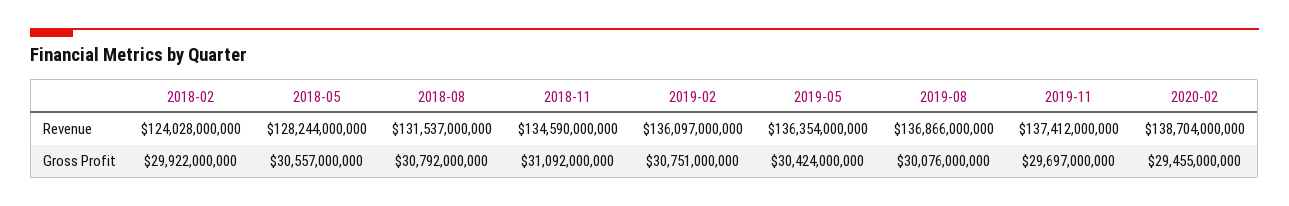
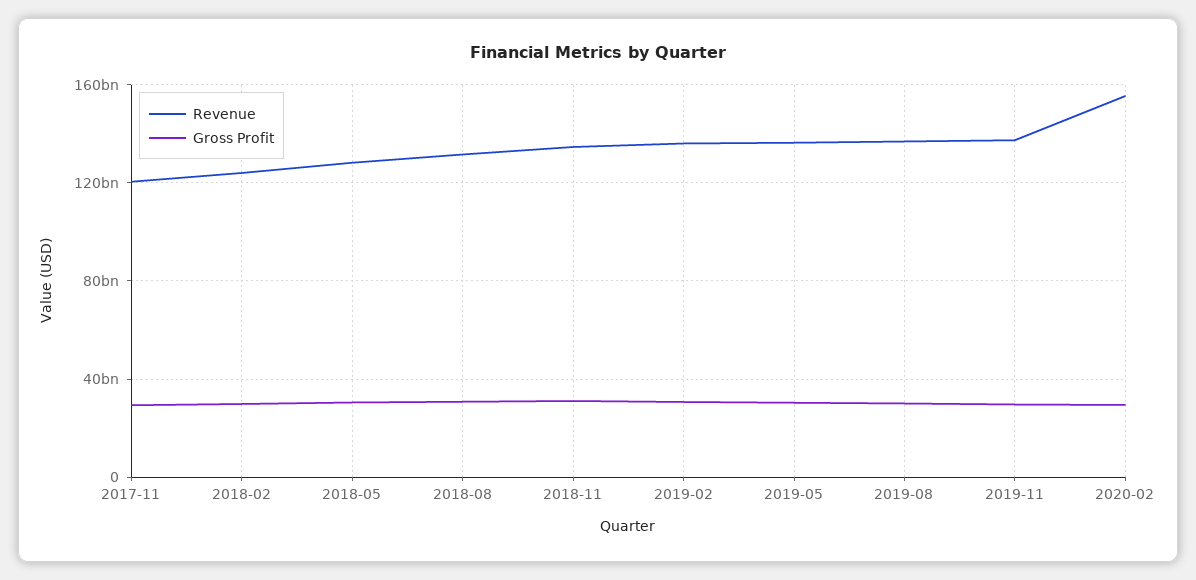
Revenue, 2020-02: 138704000000 -> 155000000000
Revenue, 2017-11: none -> 120000000000
Gross Profit, 2017-11: none -> 30000000000

